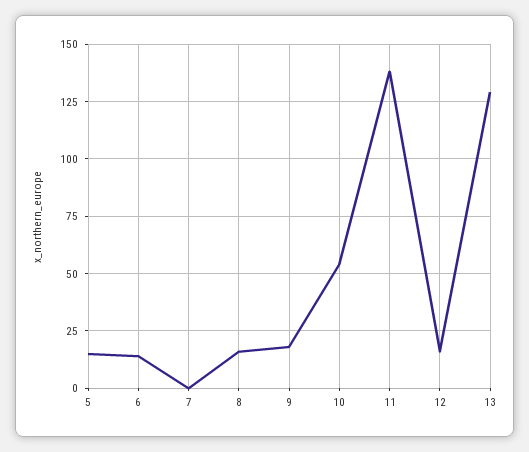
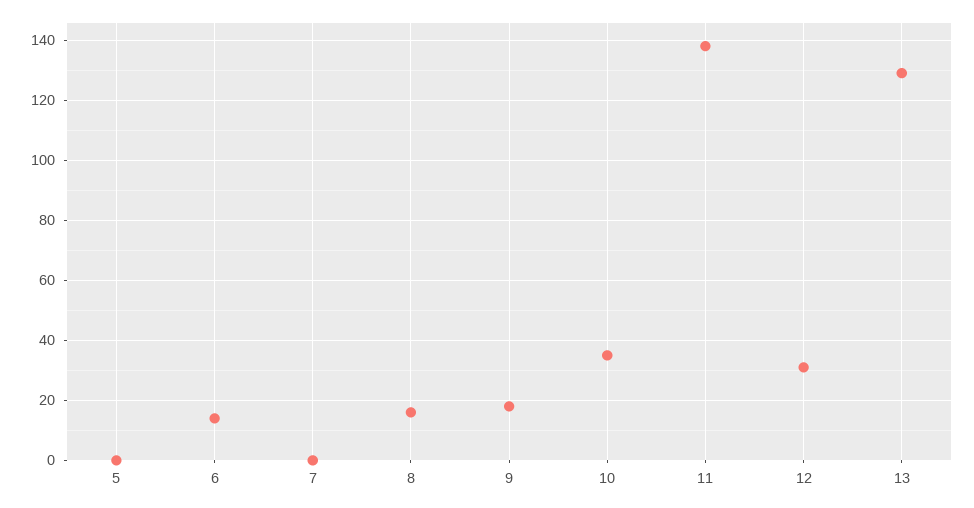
5: 15 -> 0
10: 55 -> 35
12: 15 -> 30

